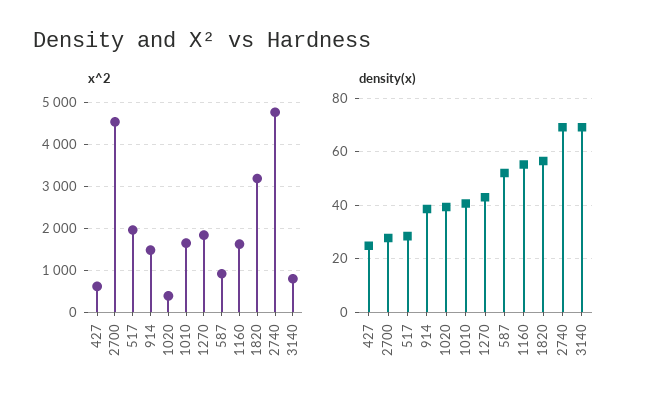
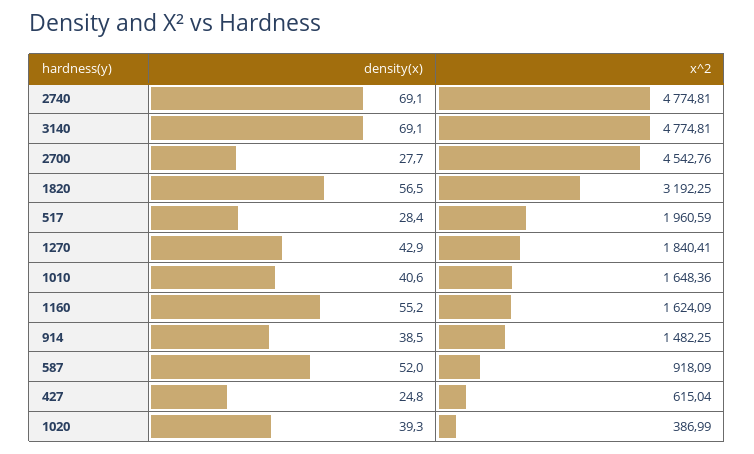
x^2, 3140: 800 -> 4774.81

